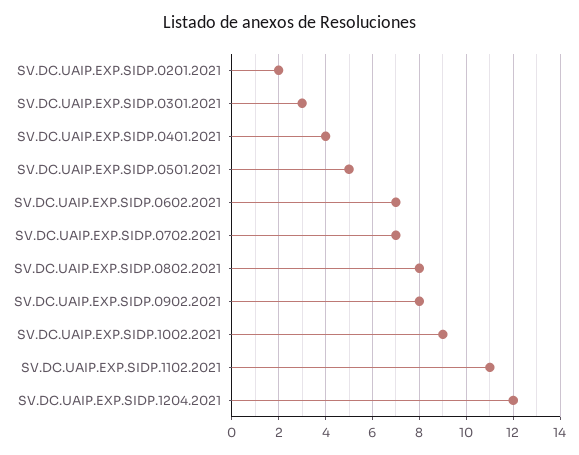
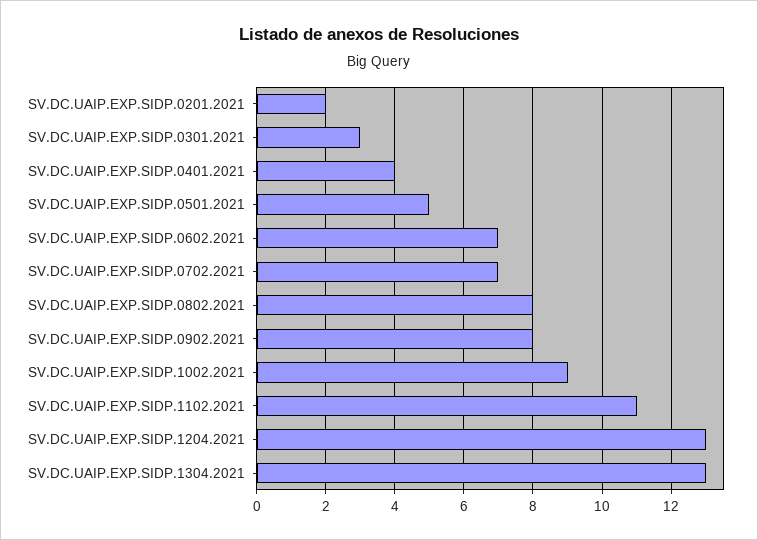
SV.DC.UAIP.EXP.SIDP.1204.2021: 12 -> 13
SV.DC.UAIP.EXP.SIDP.1304.2021: none -> 13

